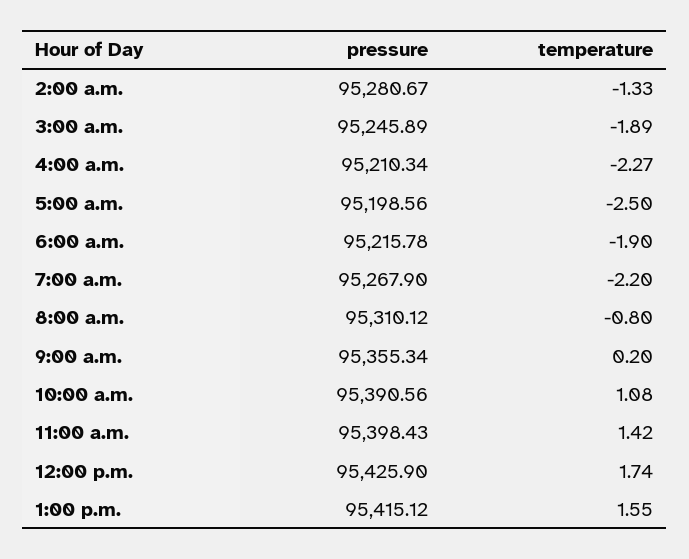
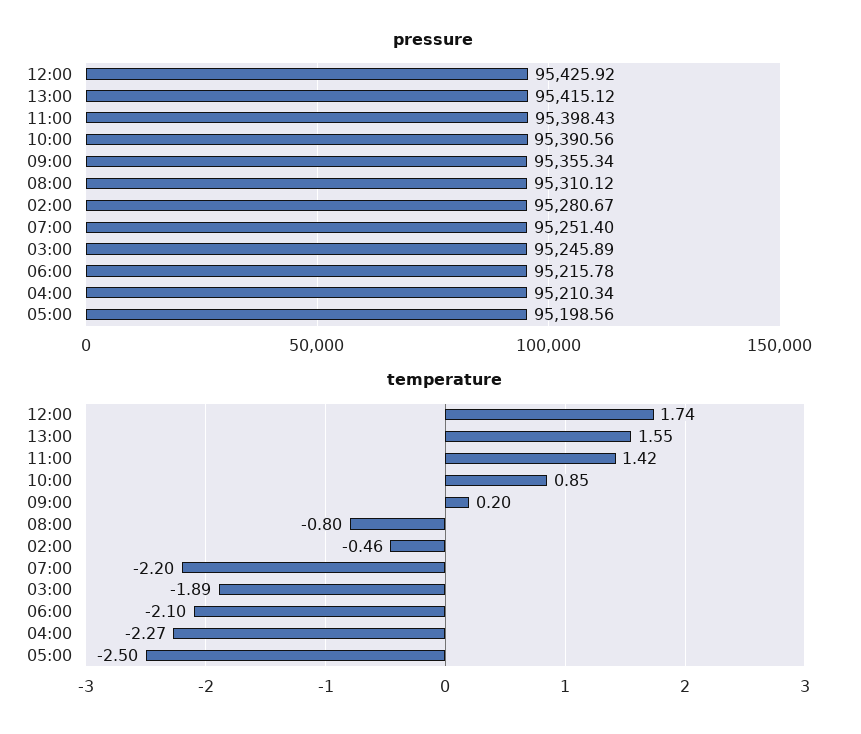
temperature, 2:00 a.m.: -1.33 -> -0.46
temperature, 6:00 a.m.: -1.9 -> -2.1
pressure, 7:00 a.m.: 95267.9 -> 95251.4
temperature, 10:00 a.m.: 1.08 -> 0.85
pressure, 12:00 p.m.: 95425.9 -> 95425.92

